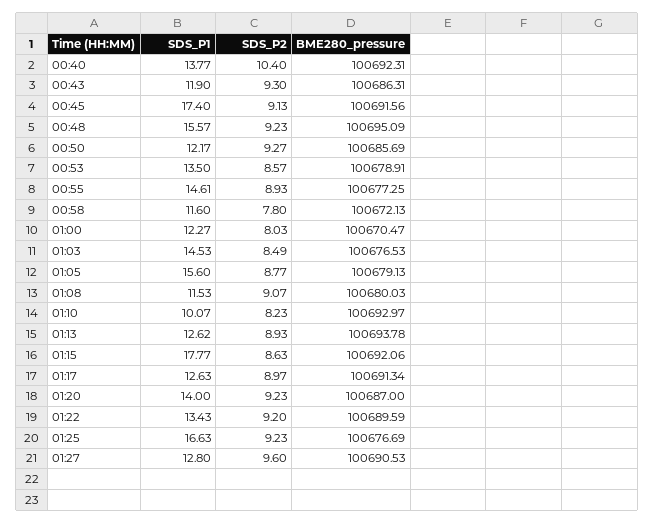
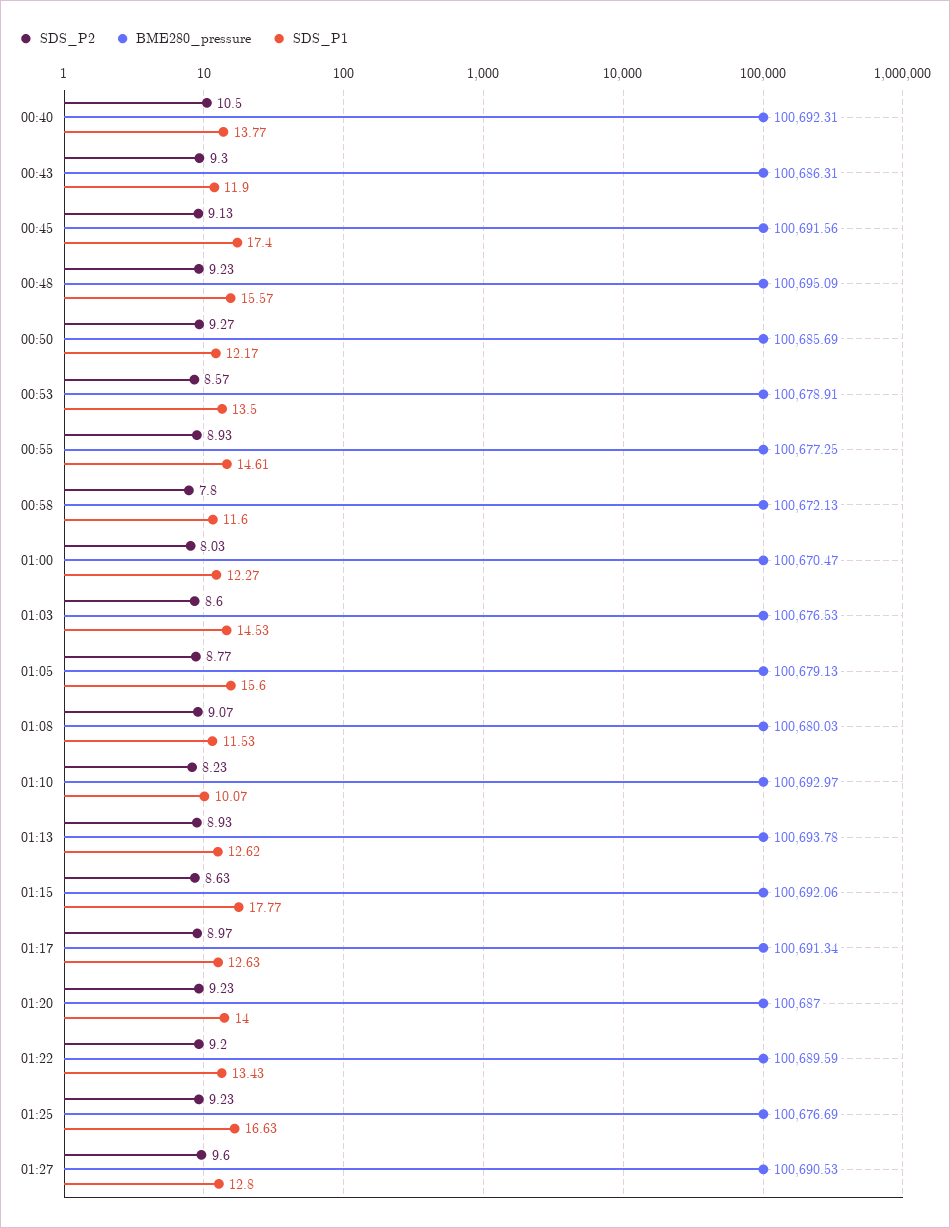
SDS_P2, 00:40: 10.4 -> 10.5
SDS_P2, 01:03: 8.49 -> 8.6

